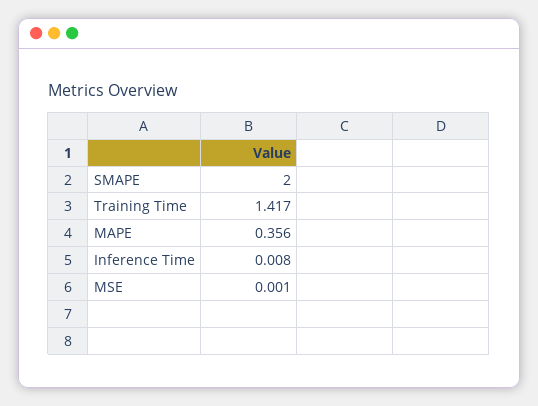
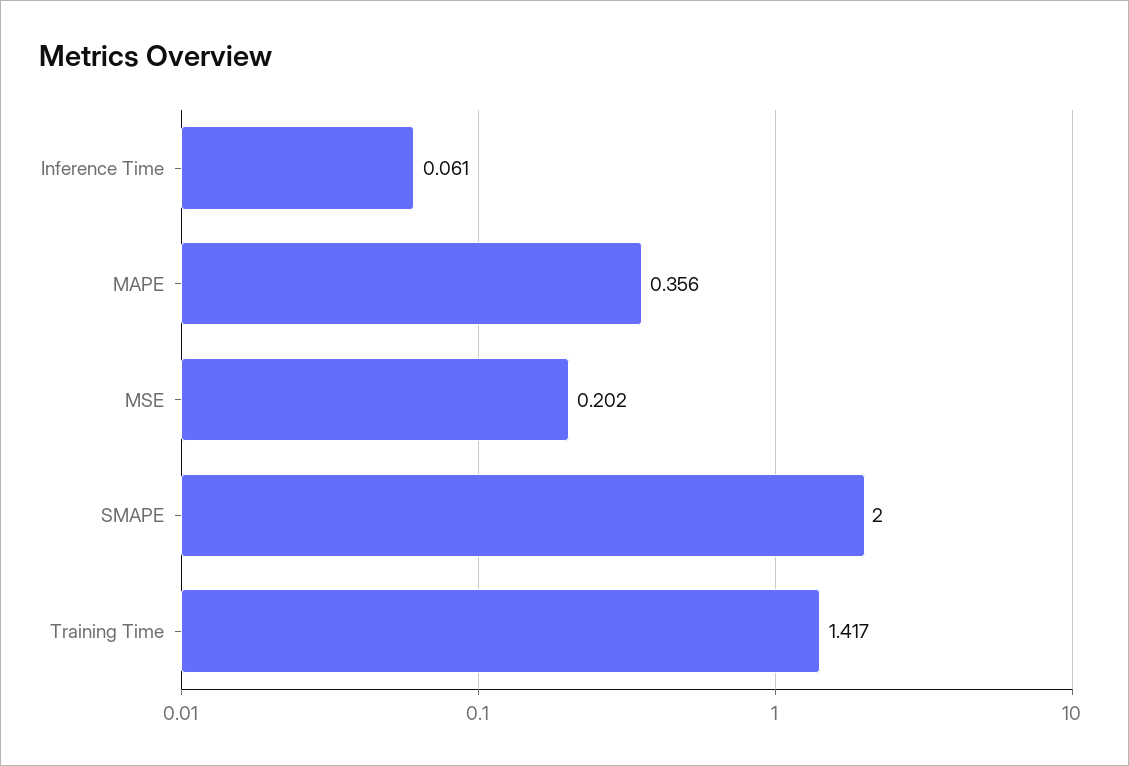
Inference Time: 0.008 -> 0.061
MSE: 0.001 -> 0.202

